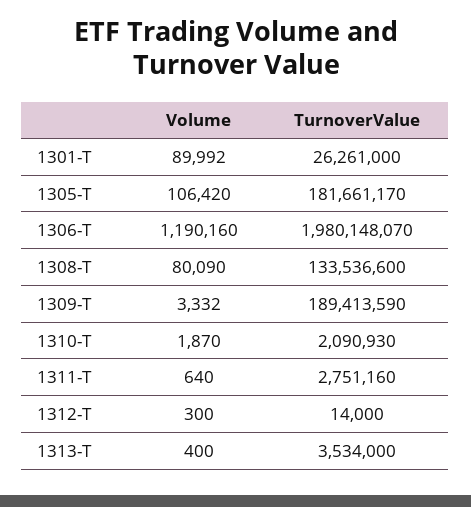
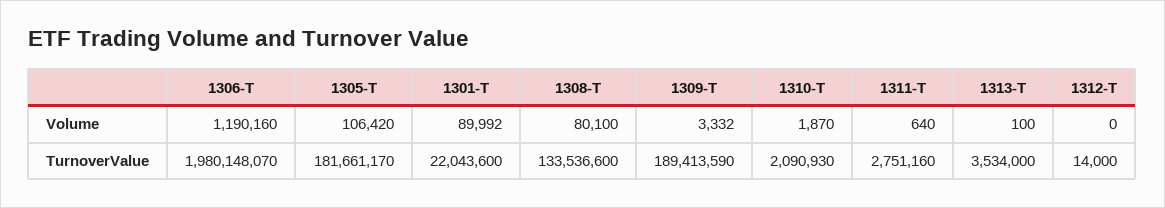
TurnoverValue, 1301-T: 26261000 -> 22043600
Volume, 1308-T: 80090 -> 80100
Volume, 1312-T: 300 -> 0
Volume, 1313-T: 400 -> 100

